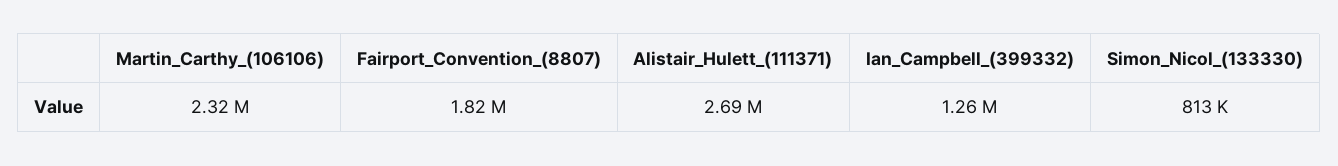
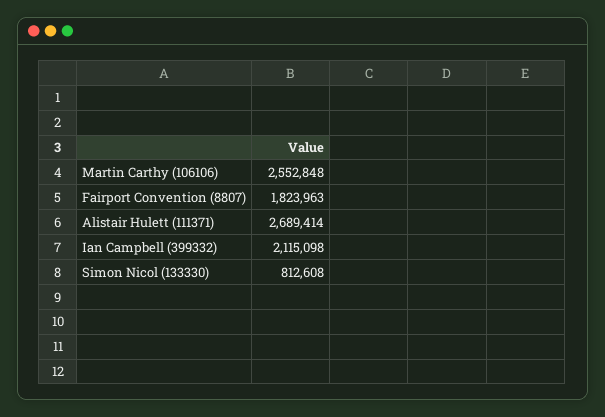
Martin_Carthy_(106106): 2320000 -> 2552848
Ian_Campbell_(399332): 1260000 -> 2115098

